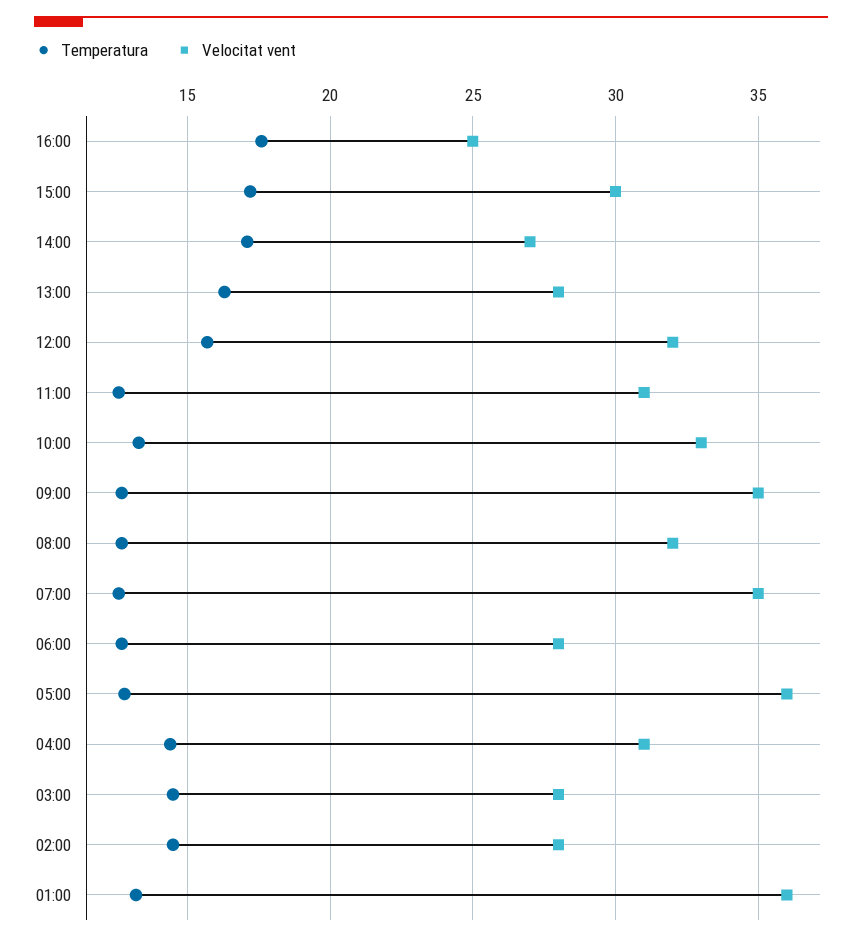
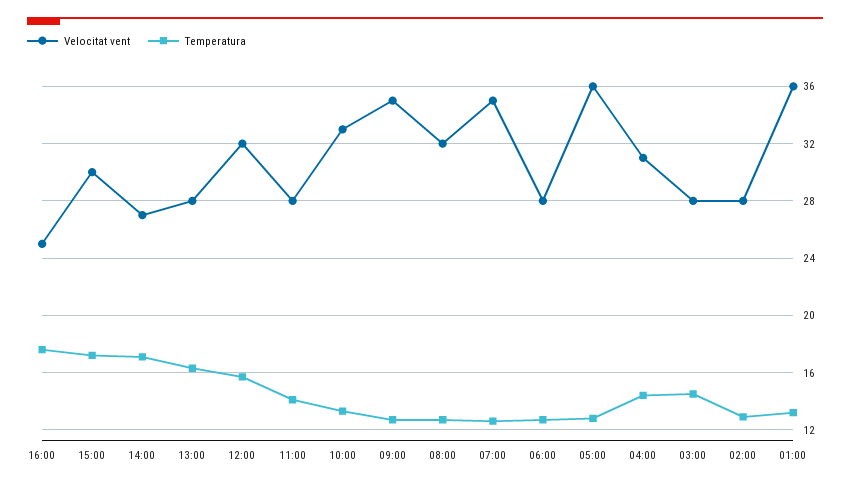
Temperatura, 11:00: 12.5 -> 14
Velocitat vent, 11:00: 31 -> 28
Temperatura, 02:00: 14.5 -> 13

